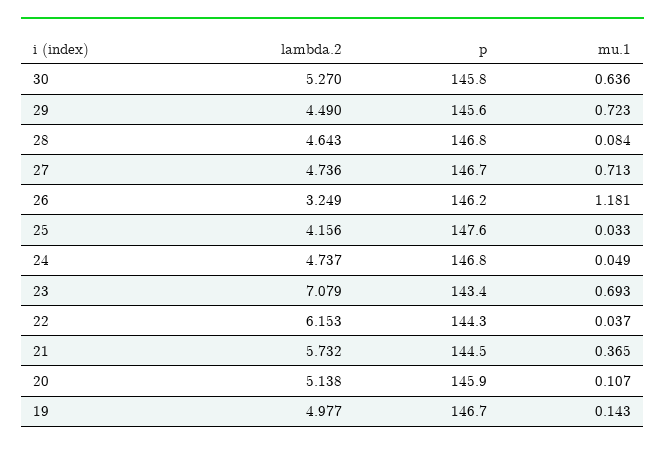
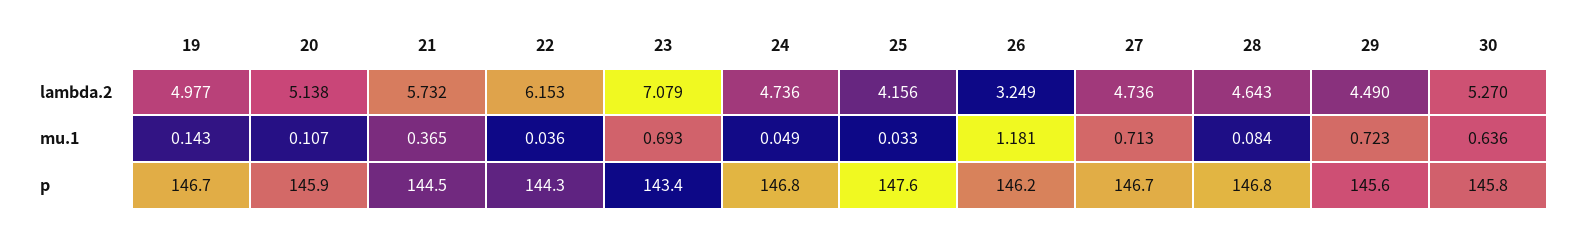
lambda.2, 24: 4.737 -> 4.736
mu.1, 22: 0.037 -> 0.036

